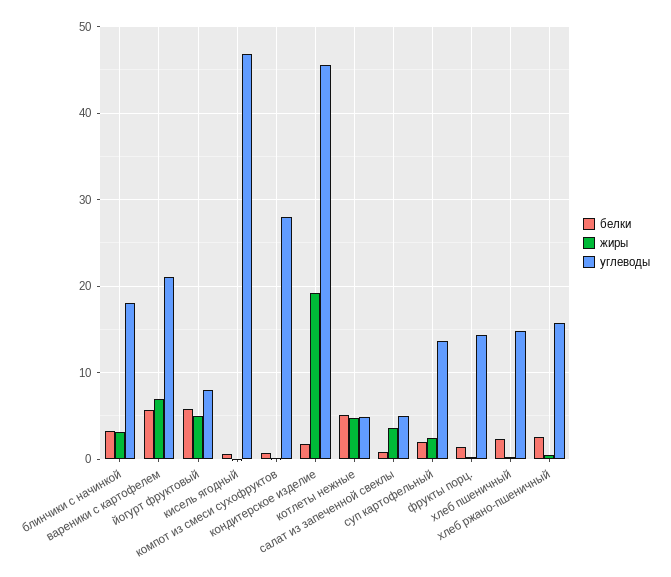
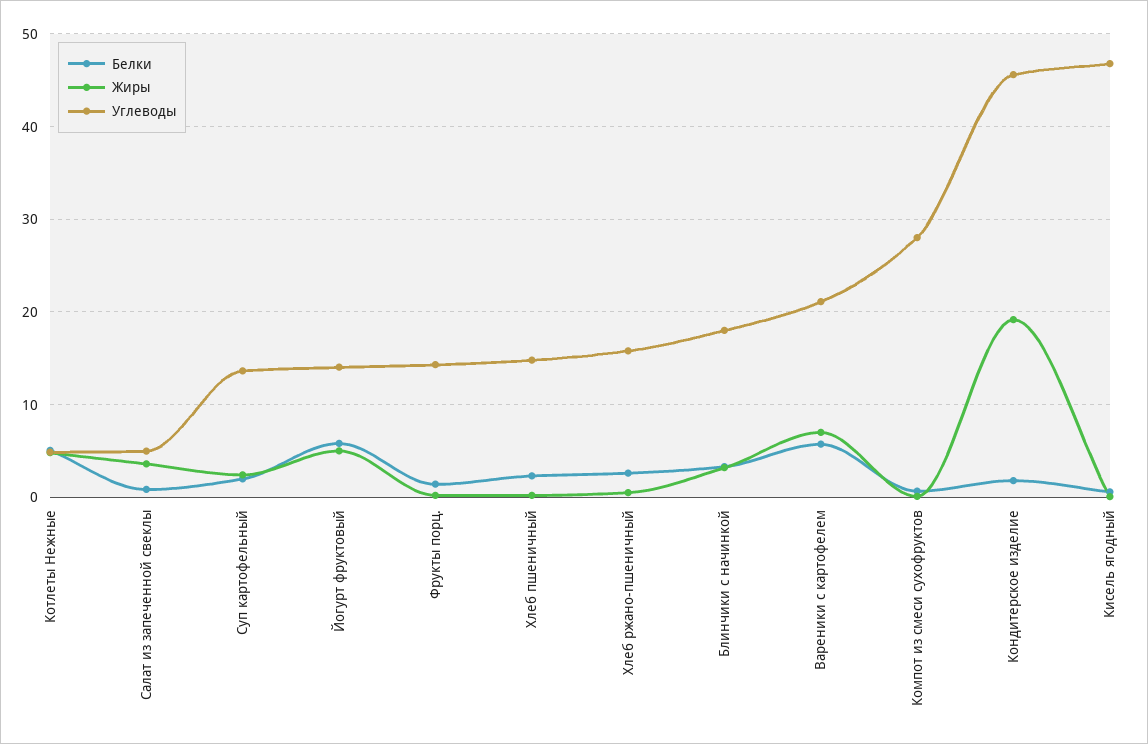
углеводы, йогурт фруктовый: 8 -> 14

